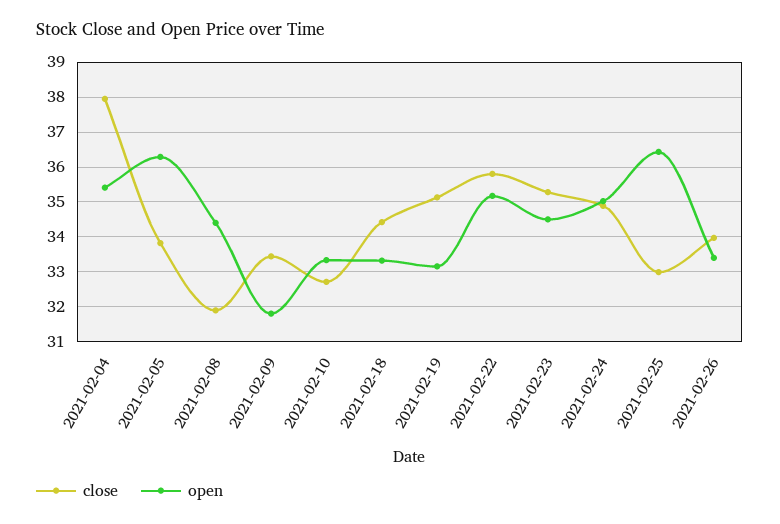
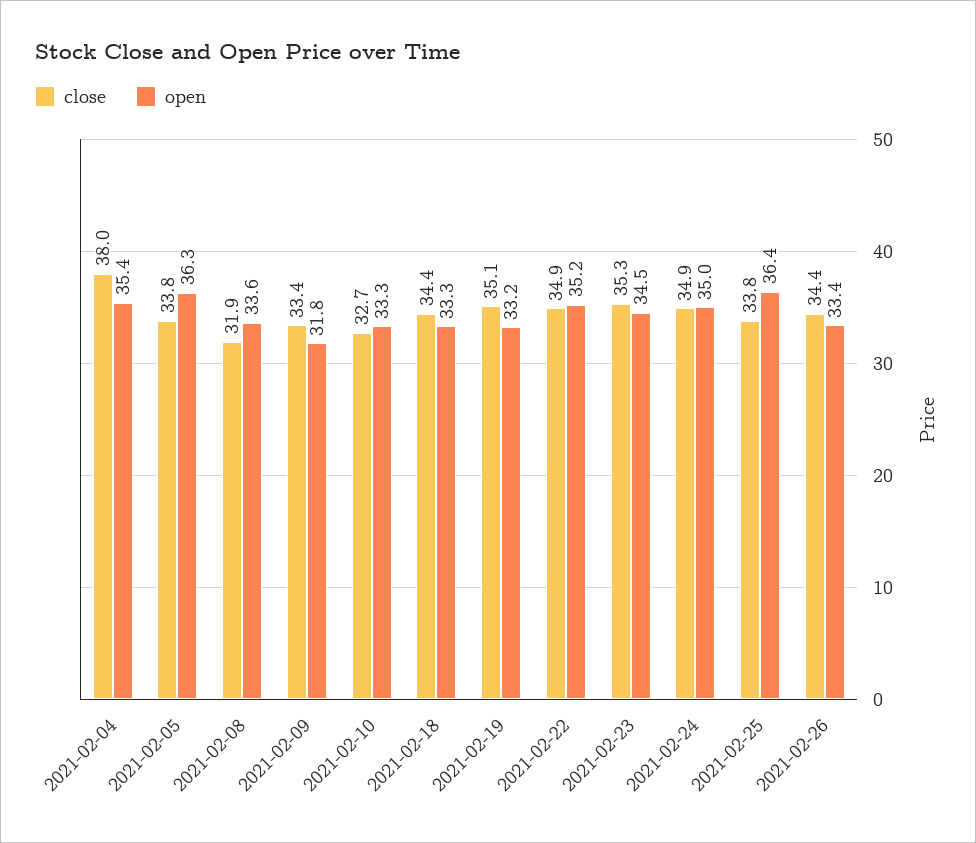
open, 2021-02-08: 34.4 -> 33.6
close, 2021-02-22: 35.8 -> 34.9
close, 2021-02-25: 33 -> 33.8
close, 2021-02-26: 34 -> 34.4

